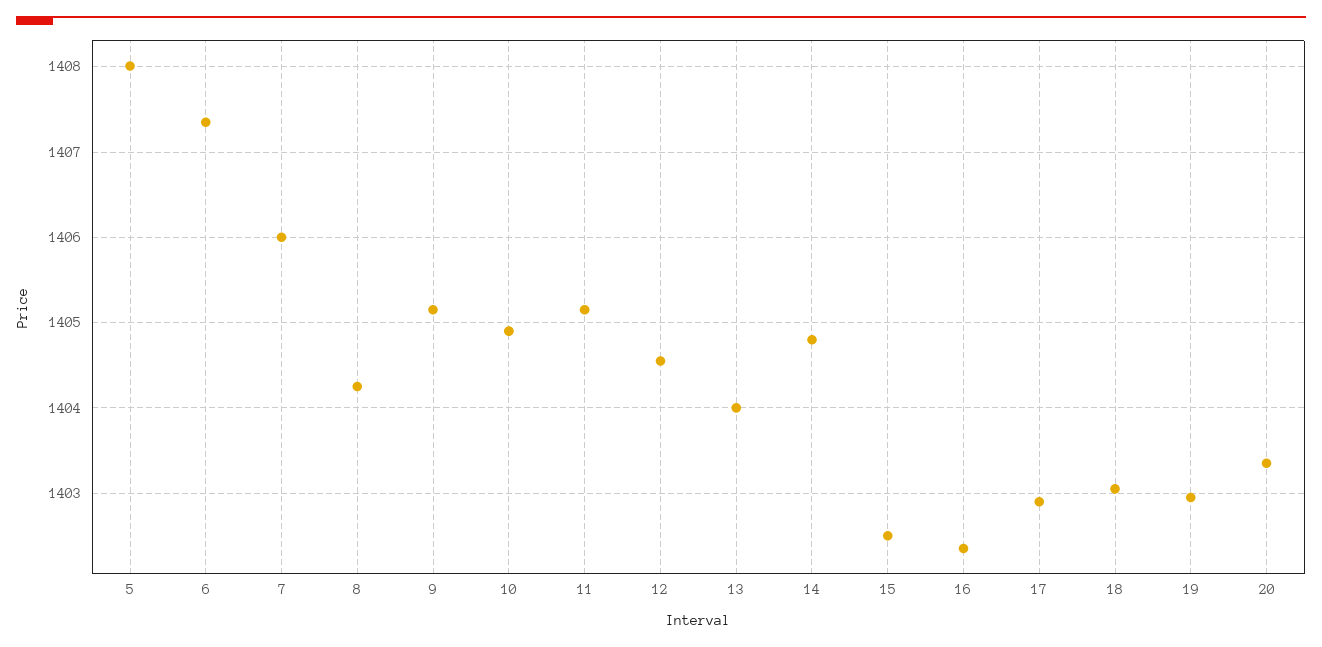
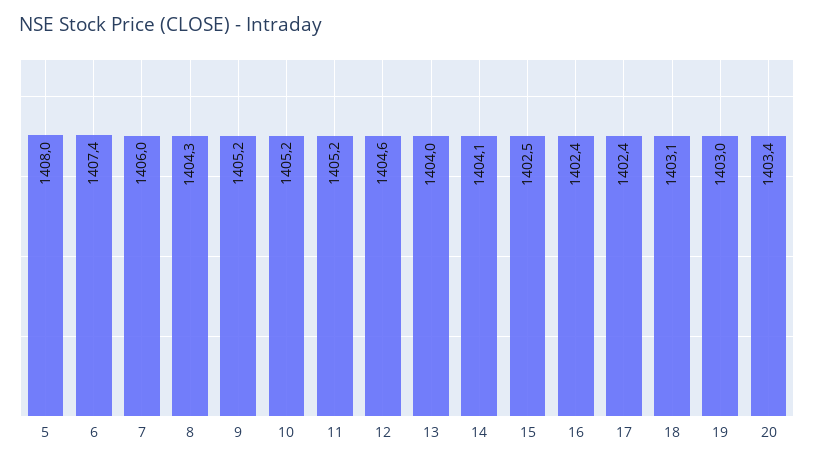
10: 1404.9 -> 1405.2
14: 1404.8 -> 1404.1
17: 1402.9 -> 1402.4

